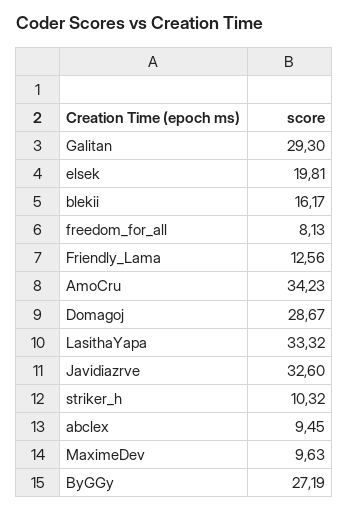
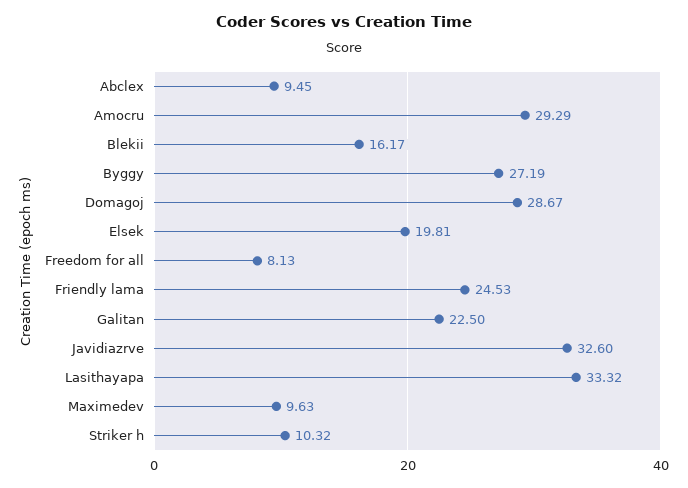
Galitan: 29.3 -> 22.5
Friendly_Lama: 12.56 -> 24.53
AmoCru: 34.23 -> 29.29

